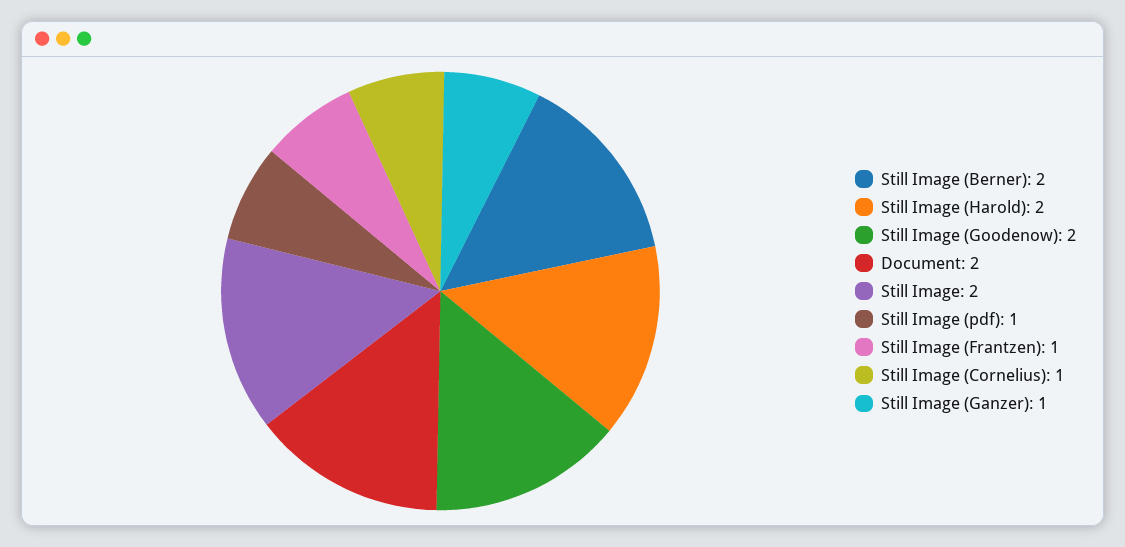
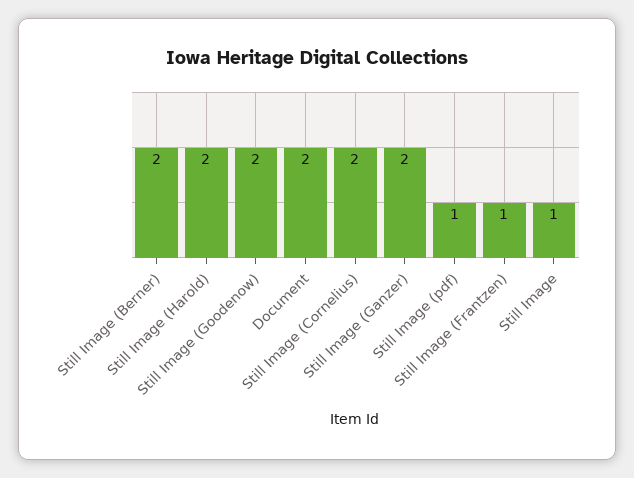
Still Image: 2 -> 1
Still Image (Cornelius): 1 -> 2
Still Image (Ganzer): 1 -> 2

